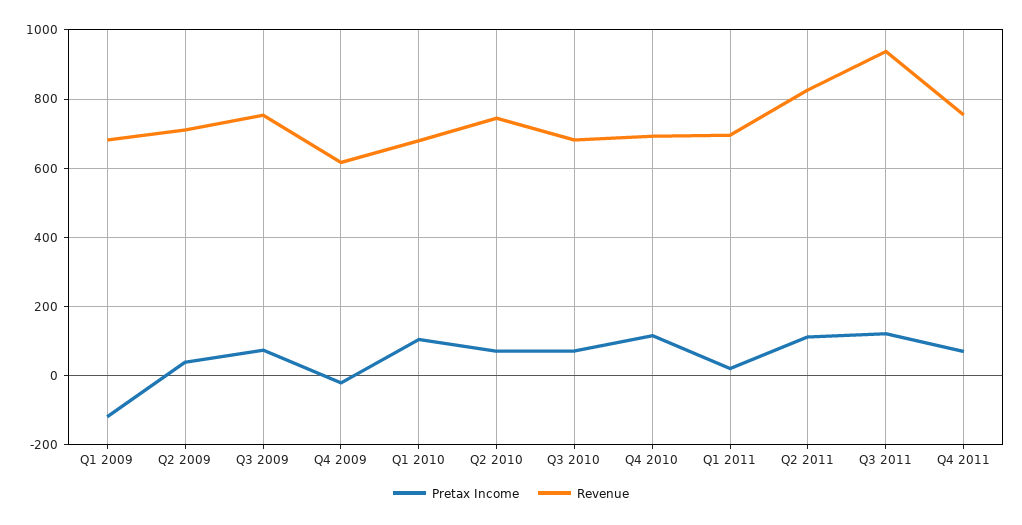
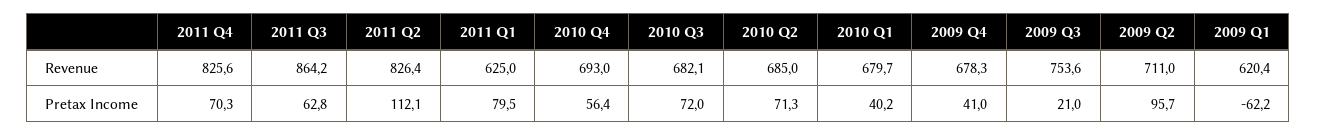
Pretax Income, Q1 2009: -120 -> -62.2
Revenue, Q1 2009: 680 -> 620.4
Pretax Income, Q2 2009: 40 -> 95.7
Pretax Income, Q3 2009: 80 -> 21
Pretax Income, Q4 2009: -20 -> 41
Revenue, Q4 2009: 620 -> 678.3
Pretax Income, Q1 2010: 100 -> 40.2
Revenue, Q2 2010: 740 -> 685
Pretax Income, Q4 2010: 120 -> 56.4
Pretax Income, Q1 2011: 20 -> 79.5
Revenue, Q1 2011: 700 -> 625
Pretax Income, Q3 2011: 120 -> 62.8
Revenue, Q3 2011: 940 -> 864.2
Revenue, Q4 2011: 760 -> 825.6

